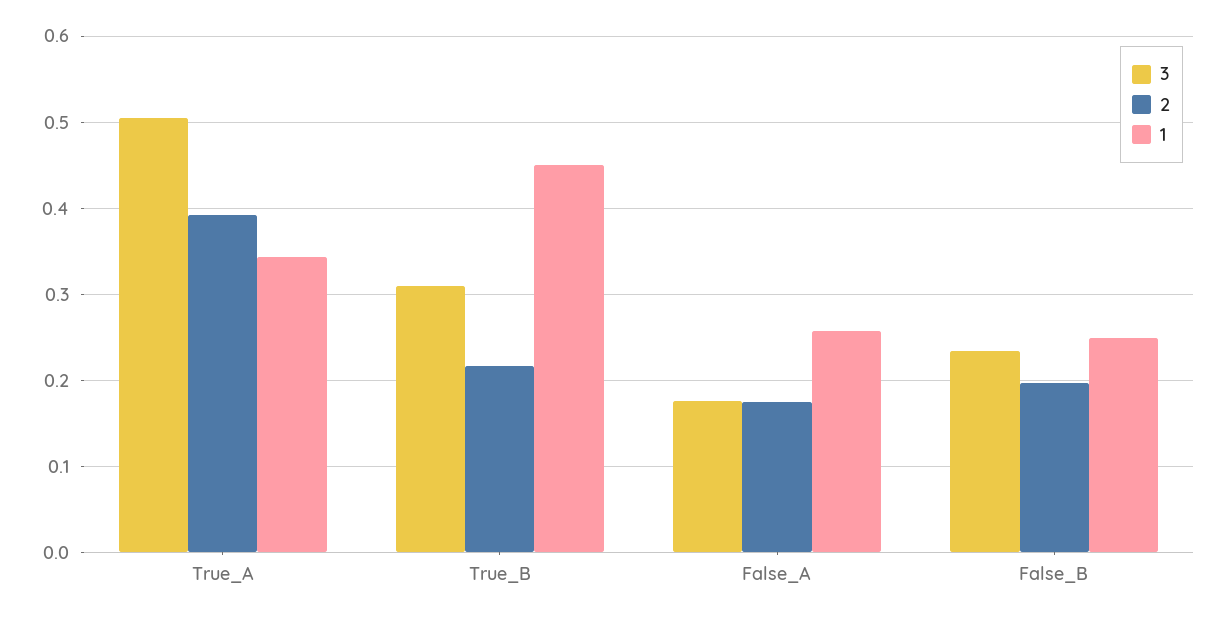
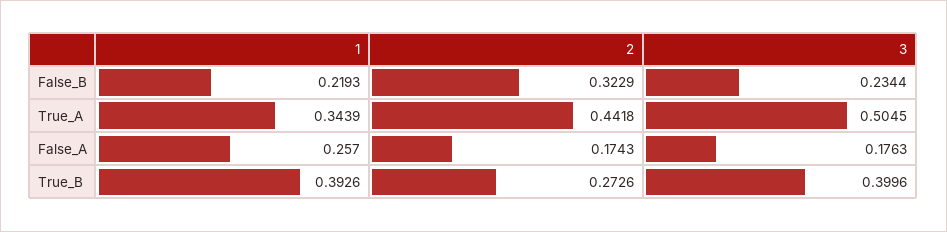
2, True_A: 0.39 -> 0.4418
3, True_B: 0.31 -> 0.3996
2, True_B: 0.22 -> 0.2726
1, True_B: 0.45 -> 0.3926
2, False_B: 0.2 -> 0.3229
1, False_B: 0.25 -> 0.2193

